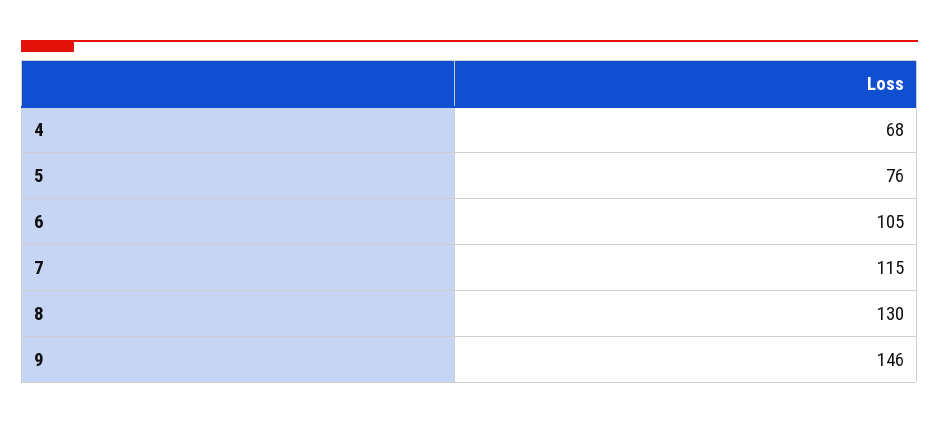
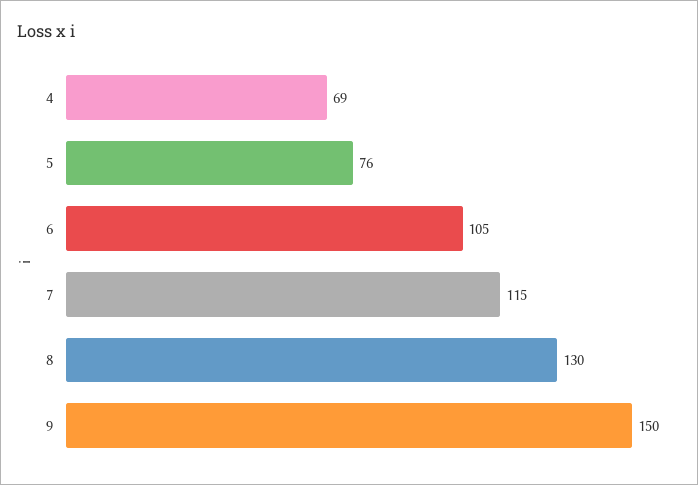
4: 68 -> 69
9: 146 -> 150

